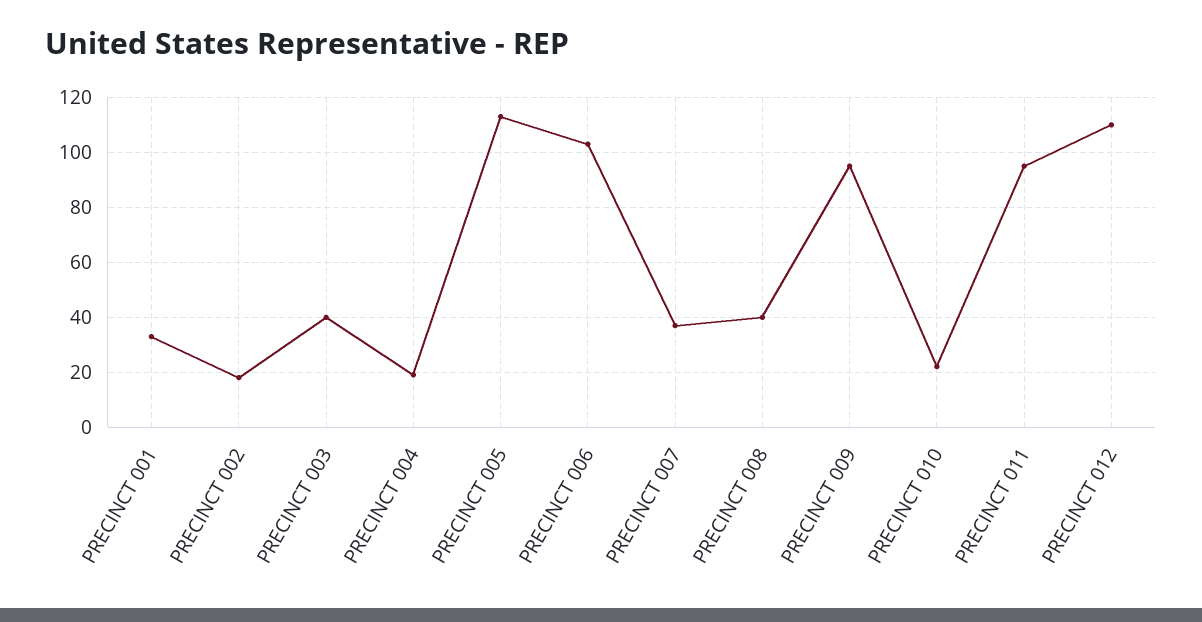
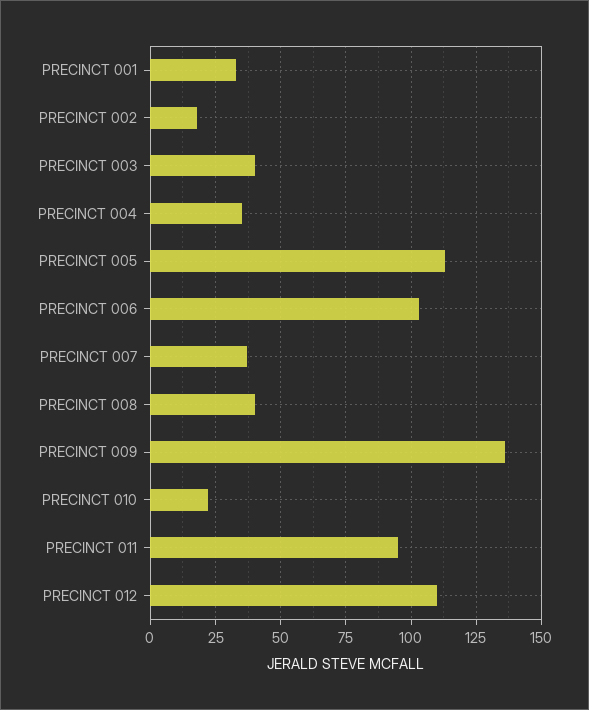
PRECINCT 004: 20 -> 35
PRECINCT 009: 95 -> 135

